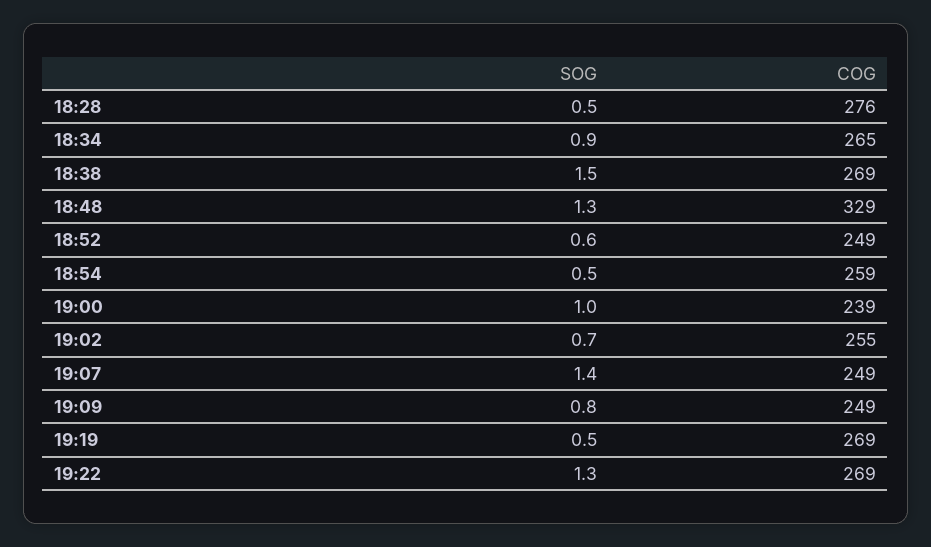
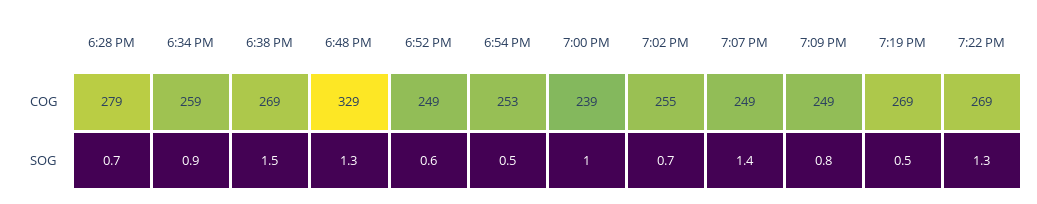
SOG, 18:28: 0.5 -> 0.7
COG, 18:28: 276 -> 279
COG, 18:34: 265 -> 259
COG, 18:54: 259 -> 253

